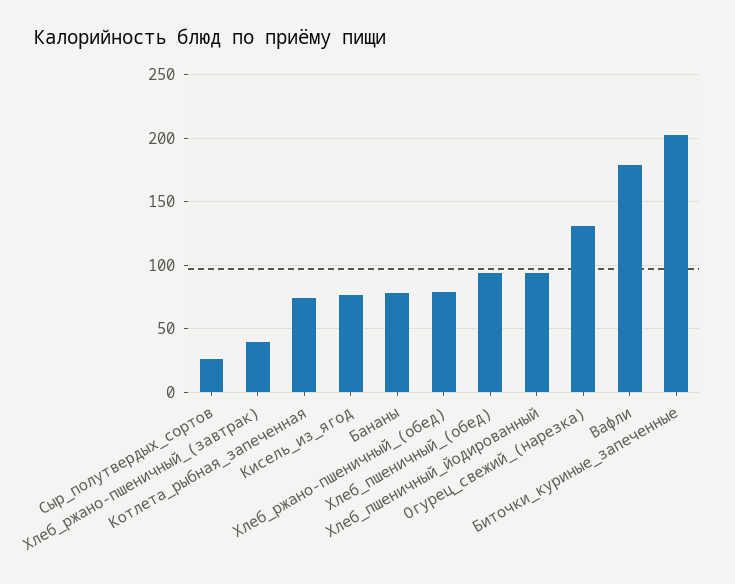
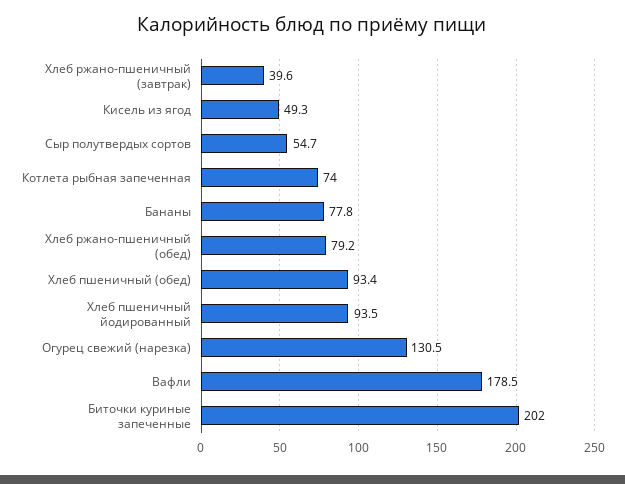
Сыр_полутвердых_сортов: 25 -> 54.7
Кисель_из_ягод: 75 -> 49.3

